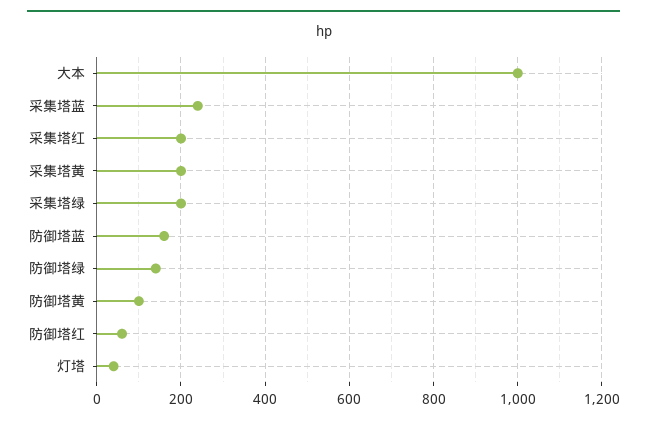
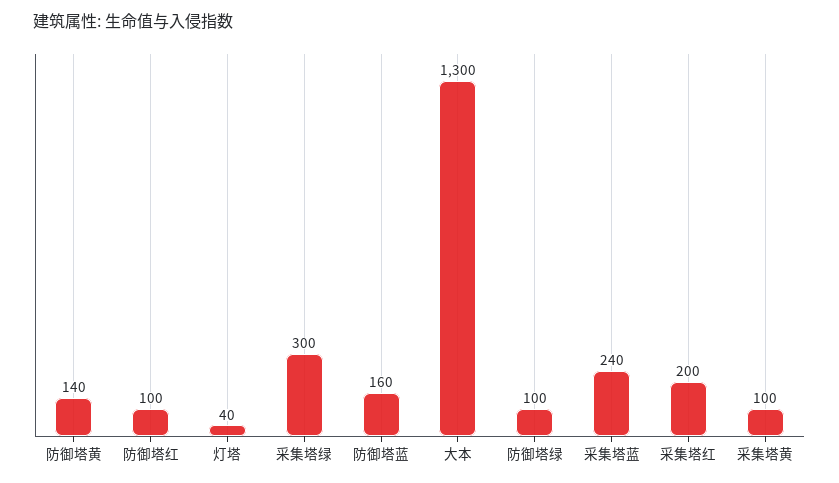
大本: 1000 -> 1300
采集塔黄: 200 -> 100
采集塔绿: 200 -> 300
防御塔绿: 140 -> 100
防御塔黄: 100 -> 140
防御塔红: 60 -> 100

